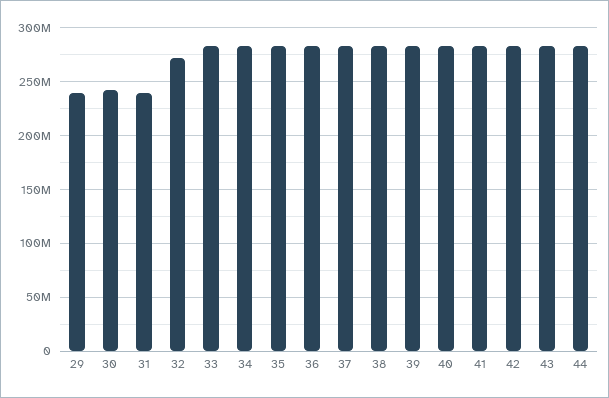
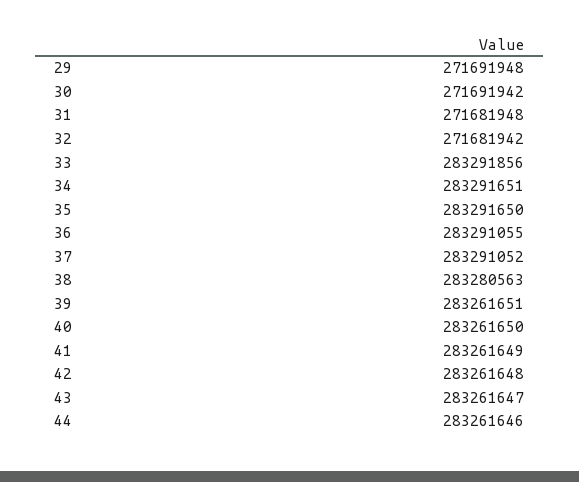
29: 240000000 -> 271691948
30: 240000000 -> 271691942
31: 240000000 -> 271681948

